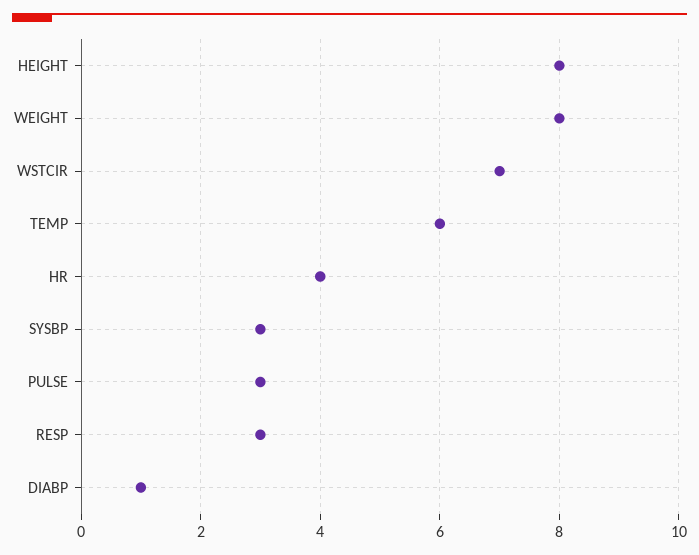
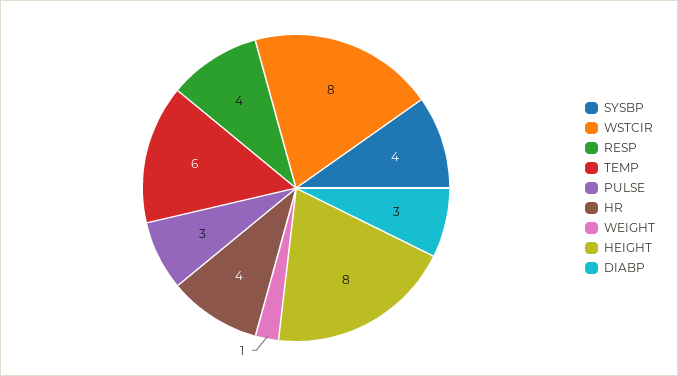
WEIGHT: 8 -> 1
WSTCIR: 7 -> 8
SYSBP: 3 -> 4
RESP: 3 -> 4
DIABP: 1 -> 3

